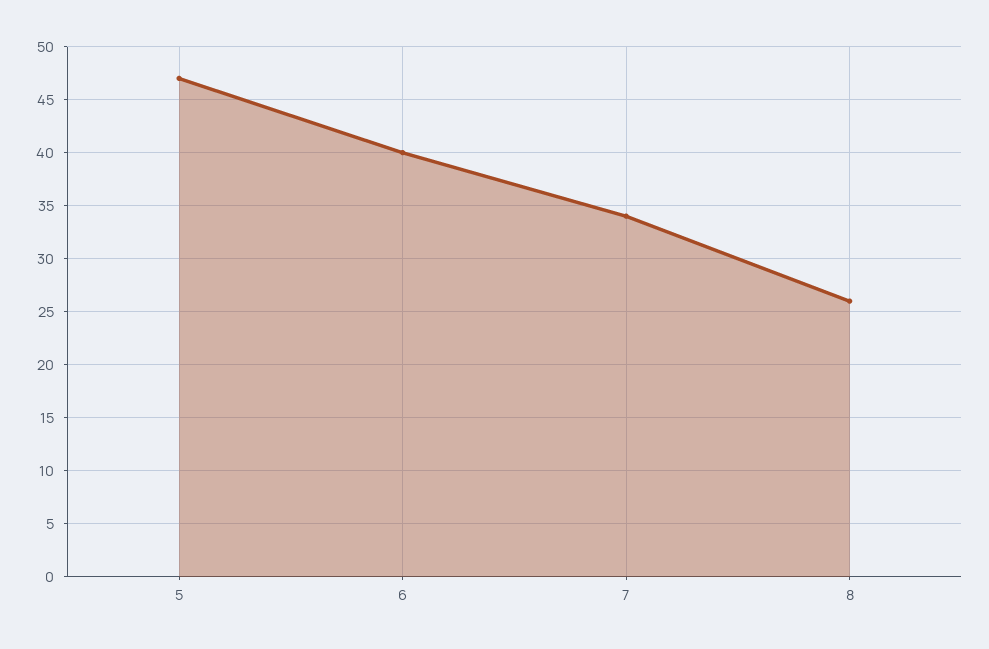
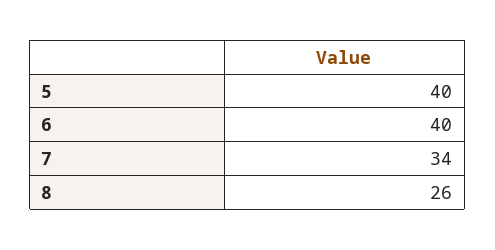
5: 47 -> 40

